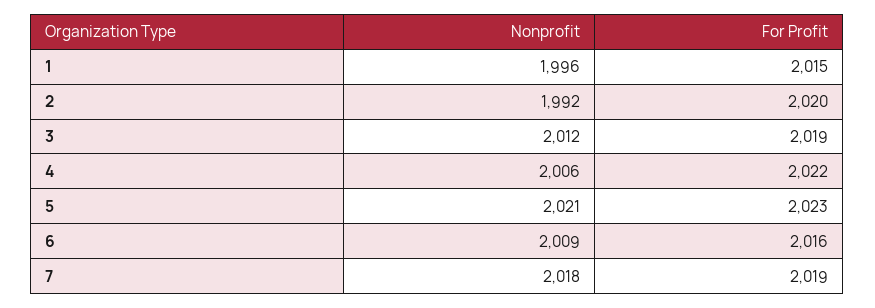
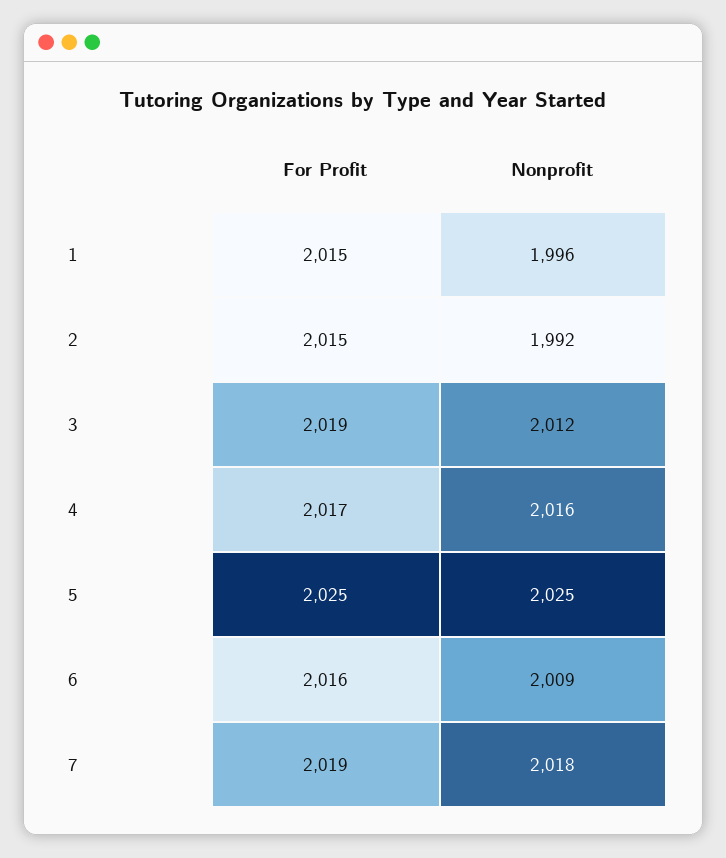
For Profit, 2: 2020 -> 2015
Nonprofit, 4: 2006 -> 2016
For Profit, 4: 2022 -> 2017
Nonprofit, 5: 2021 -> 2025
For Profit, 5: 2023 -> 2025

